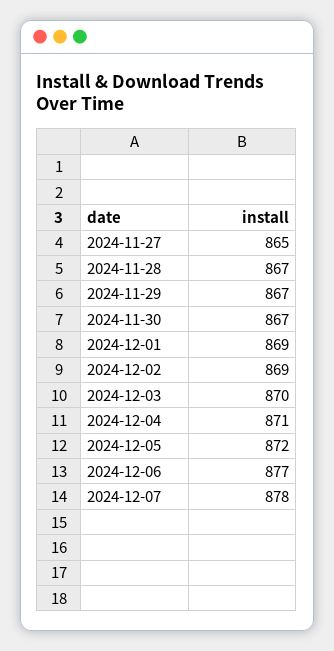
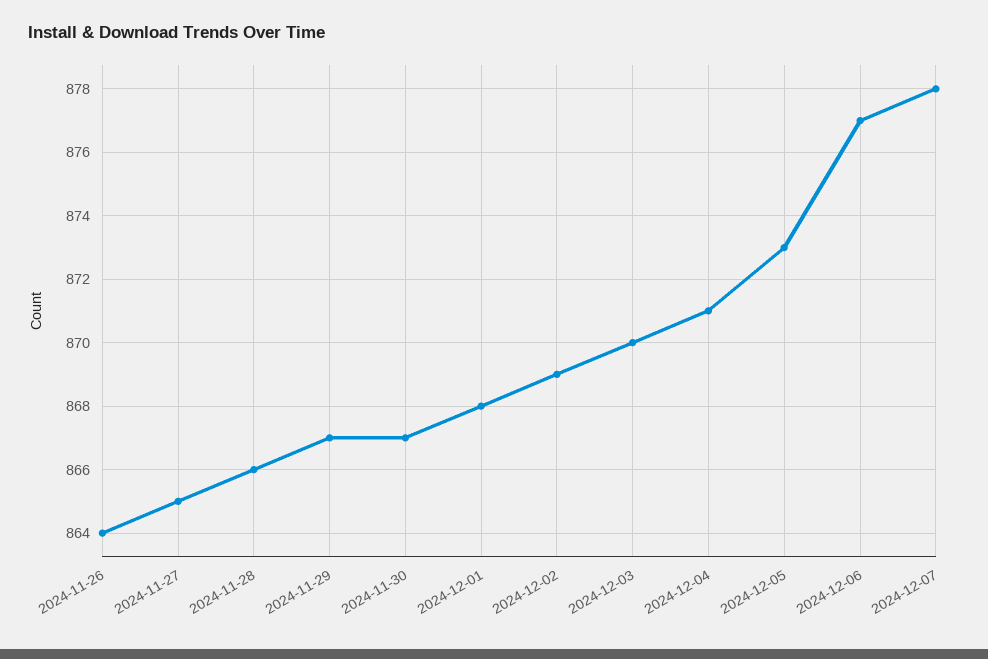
2024-11-28: 867 -> 866
2024-12-01: 869 -> 868
2024-12-05: 872 -> 873
2024-11-26: none -> 864

